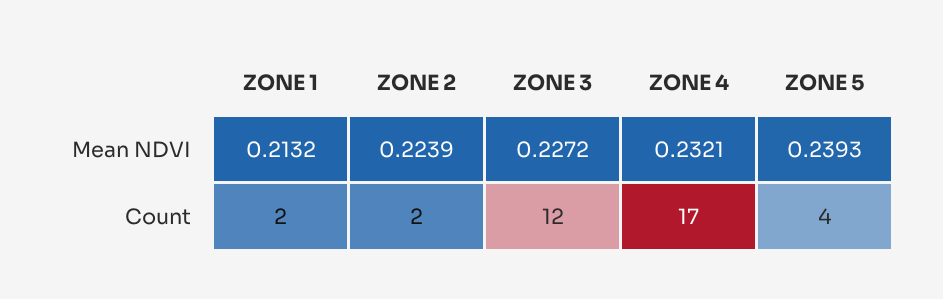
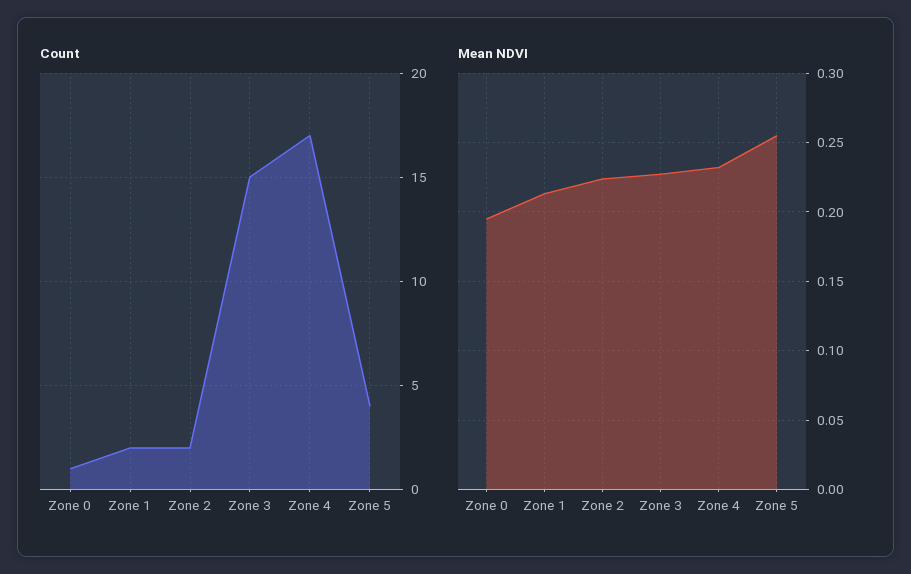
Mean NDVI, ZONE 5: 0.2393 -> 0.255
Count, ZONE 3: 12 -> 15
Count, Zone 0: none -> 1
Mean NDVI, Zone 0: none -> 0.195

